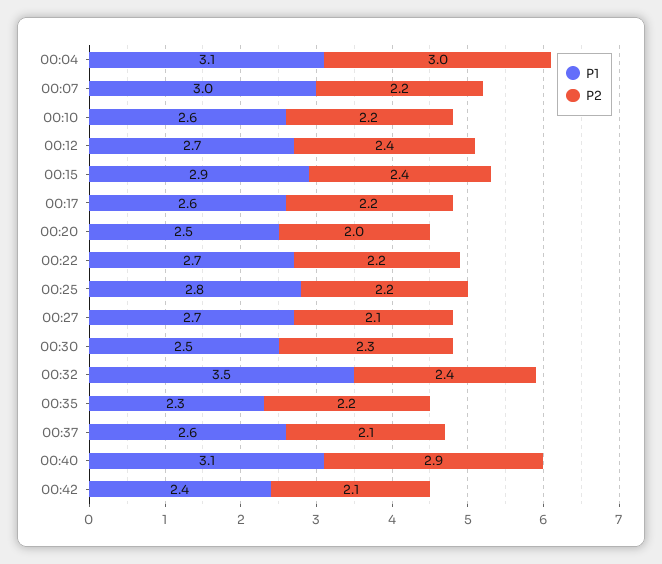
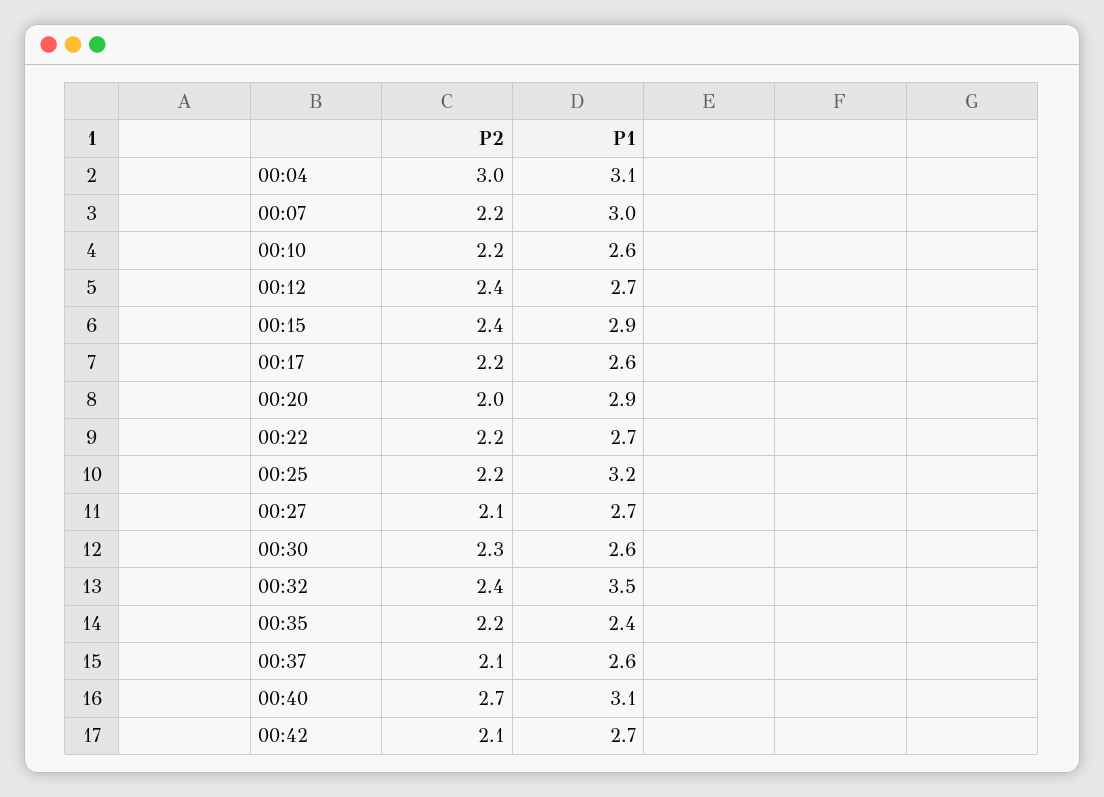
P1, 00:20: 2.5 -> 2.9
P1, 00:25: 2.8 -> 3.2
P1, 00:30: 2.5 -> 2.6
P1, 00:35: 2.3 -> 2.4
P2, 00:40: 2.9 -> 2.7
P1, 00:42: 2.4 -> 2.7

